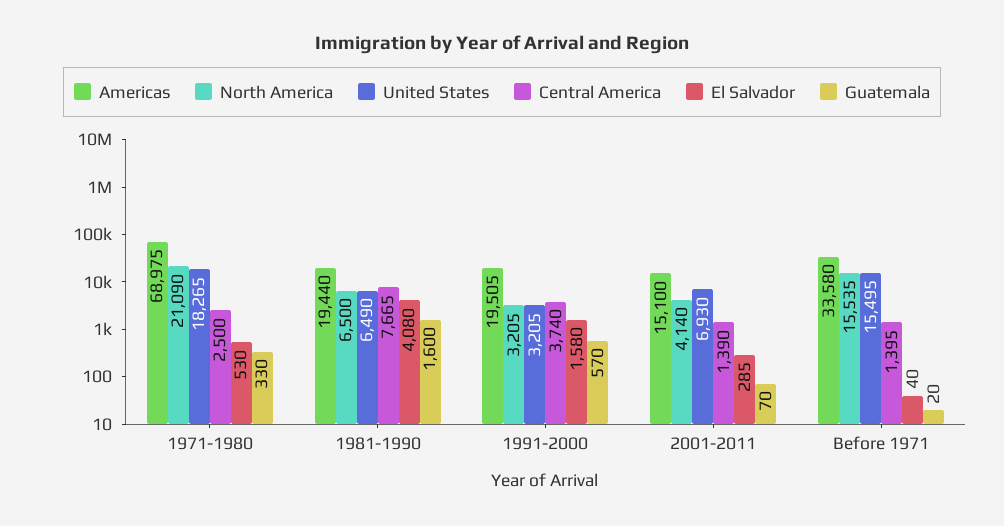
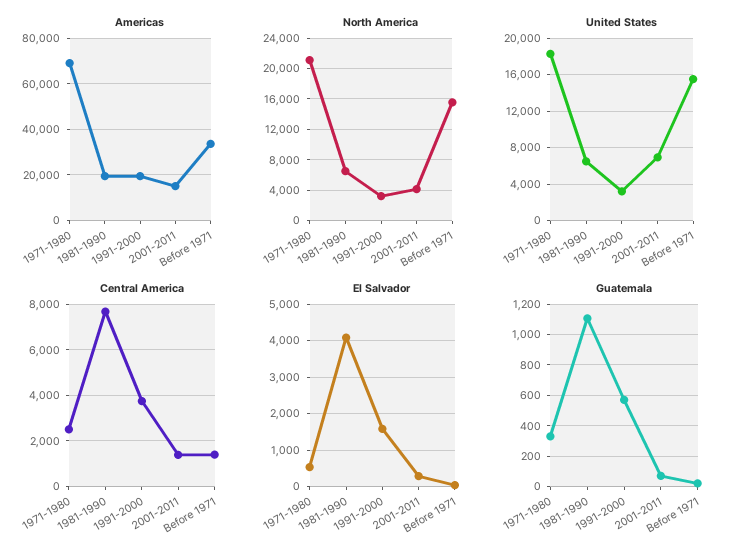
Guatemala, 1981-1990: 1600 -> 1100

